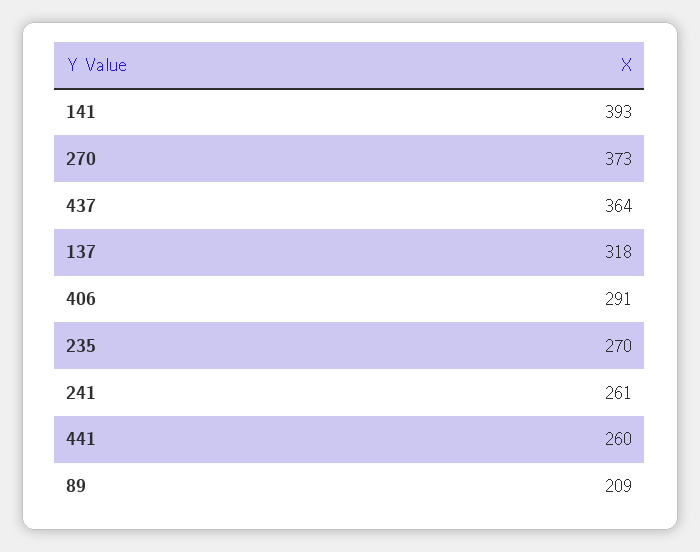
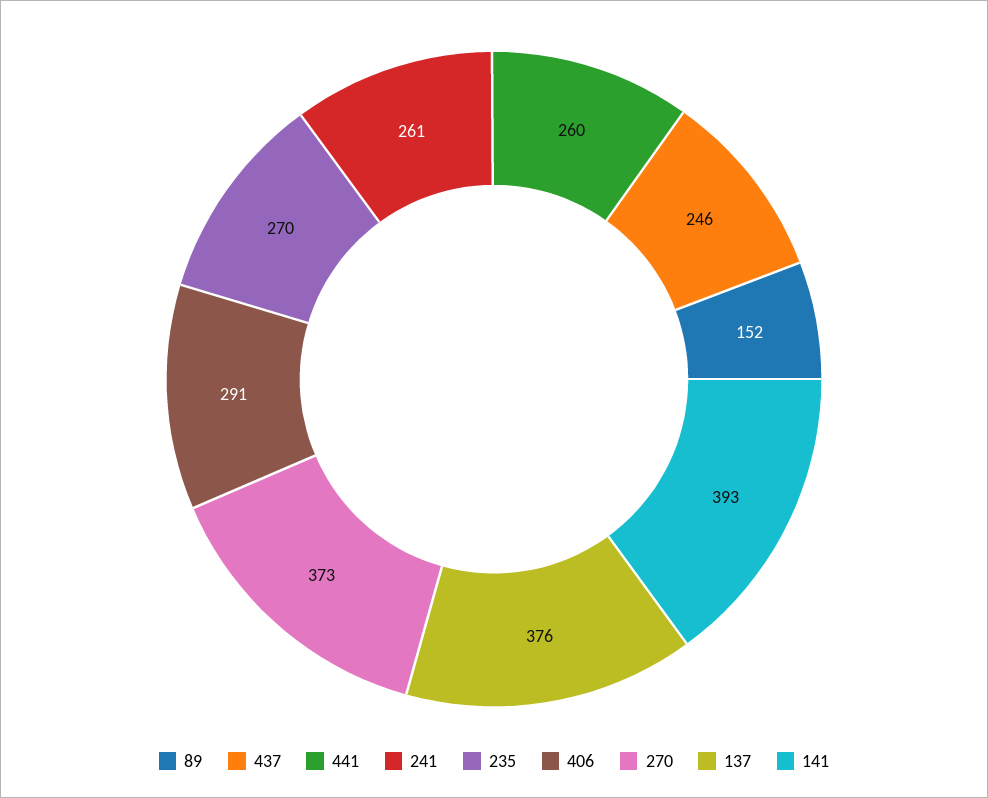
437: 364 -> 246
137: 318 -> 376
89: 209 -> 152

